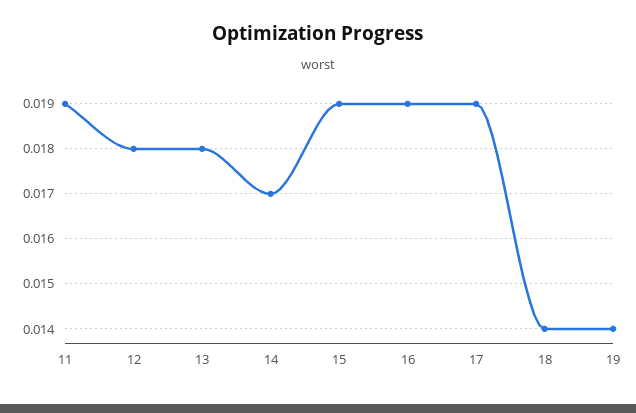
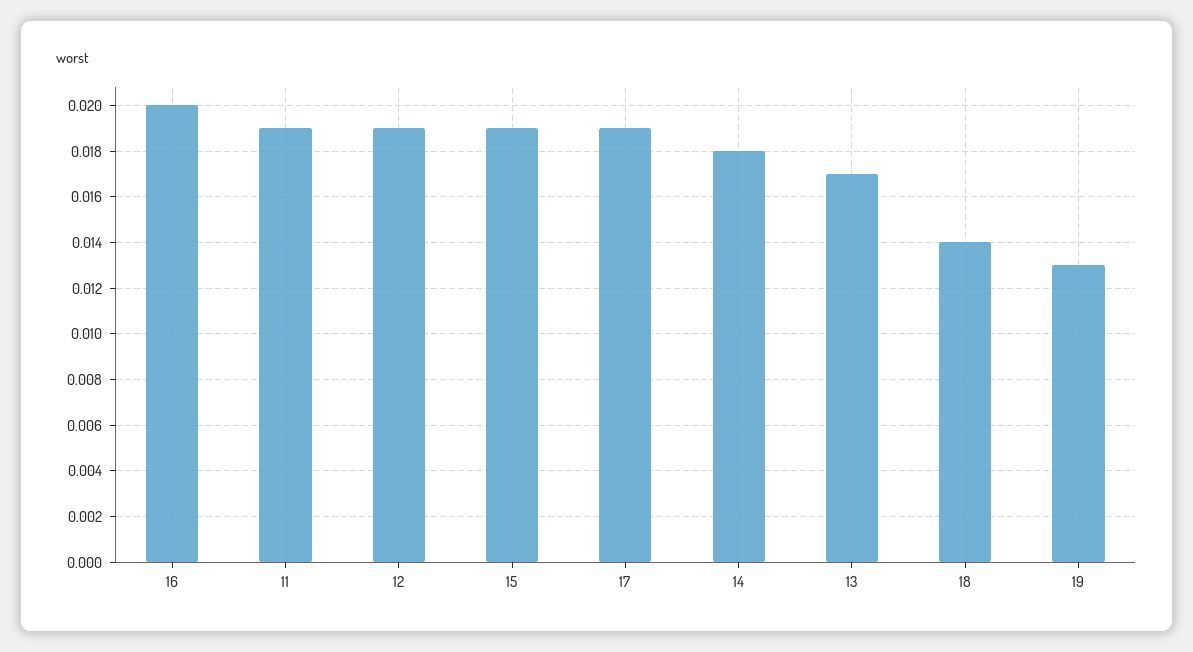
12: 0.018 -> 0.019
13: 0.018 -> 0.017
14: 0.017 -> 0.018
16: 0.019 -> 0.02
19: 0.014 -> 0.013

